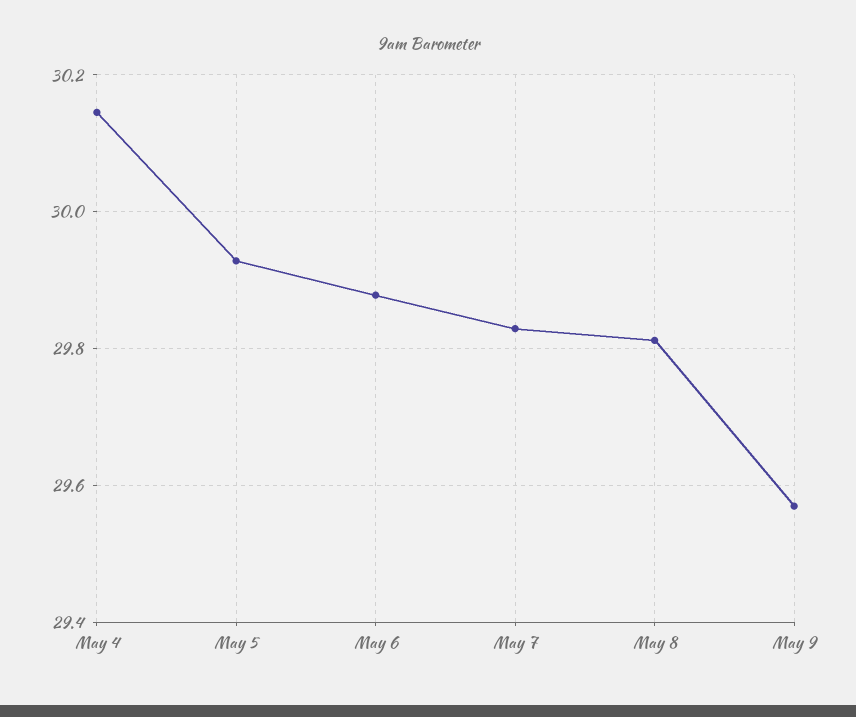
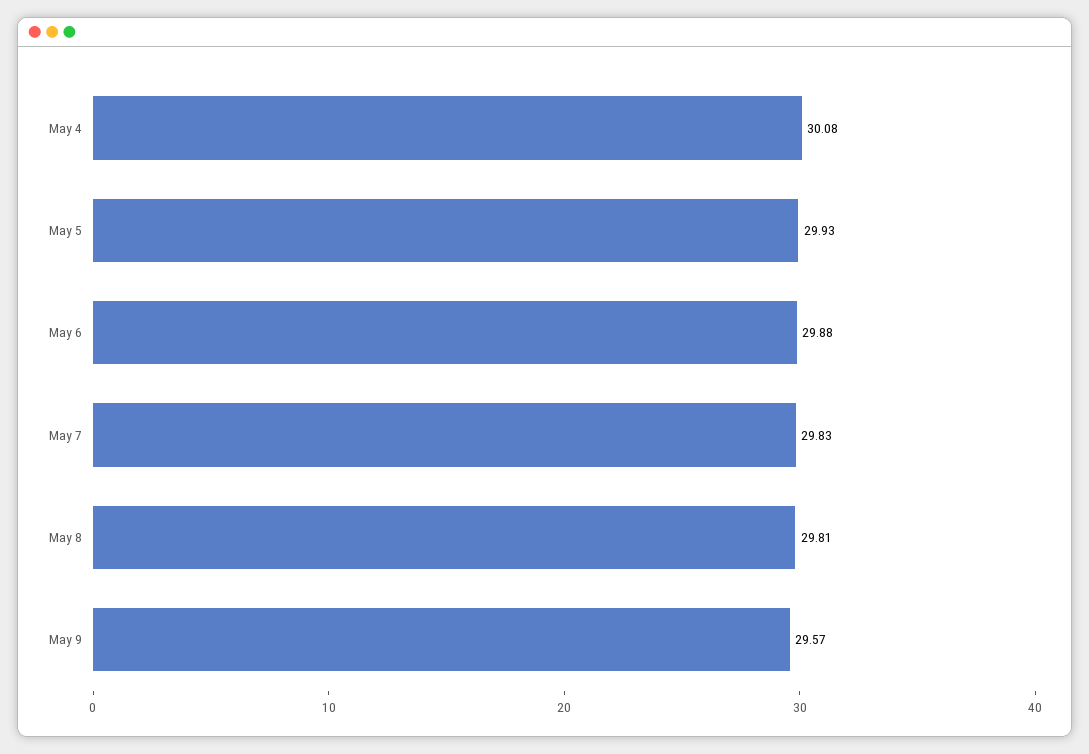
May 4: 30.14 -> 30.08

